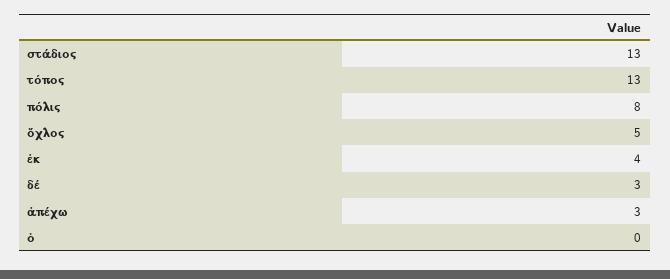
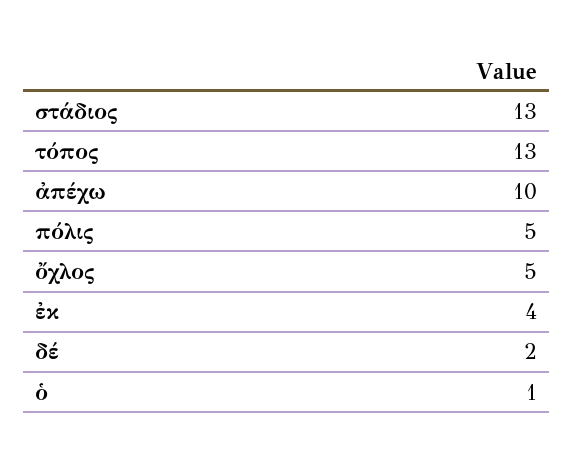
πόλις: 8 -> 5
δέ: 3 -> 2
ἀπέχω: 3 -> 10
ὁ: 0 -> 1

